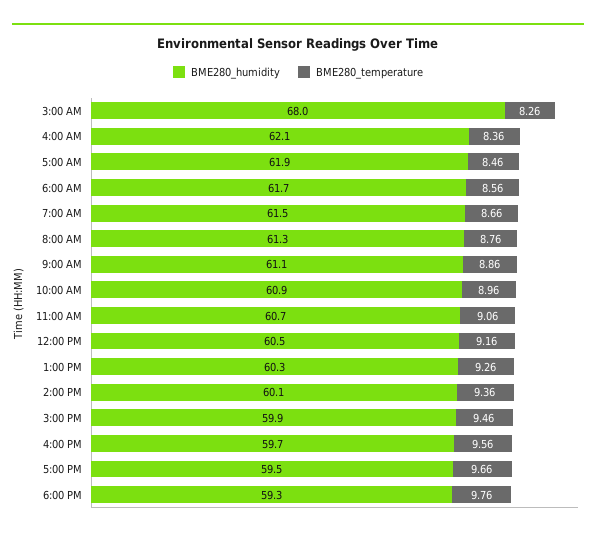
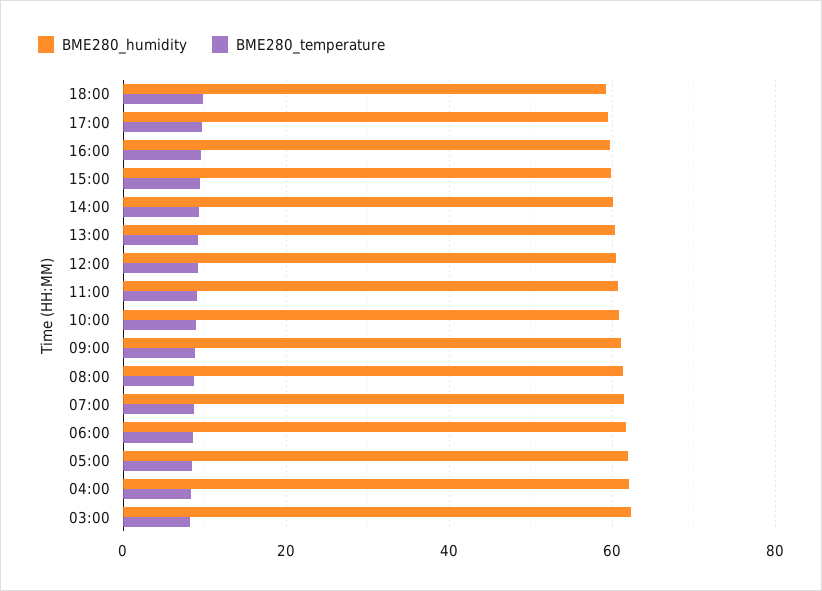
BME280_humidity, 3:00 AM: 68 -> 62

